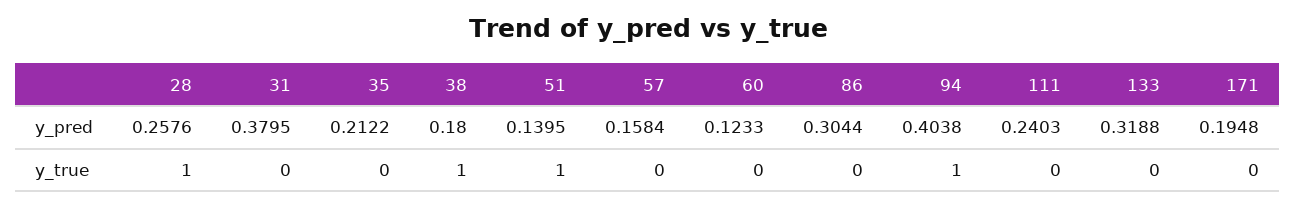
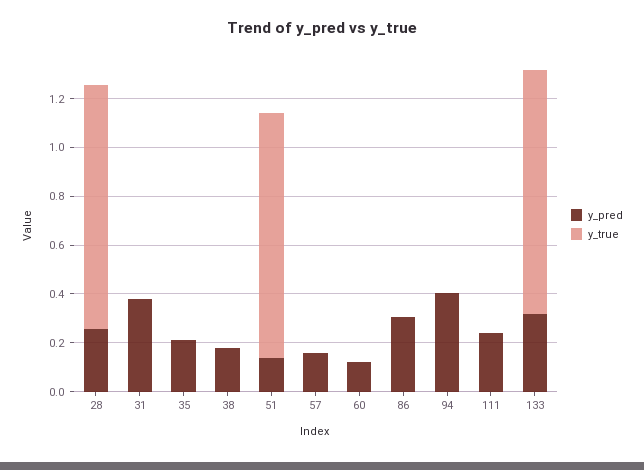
y_pred, 171: 0.1948 -> none
y_true, 38: 1 -> 0
y_true, 94: 1 -> 0
y_true, 133: 0 -> 1
y_true, 171: 0 -> none

